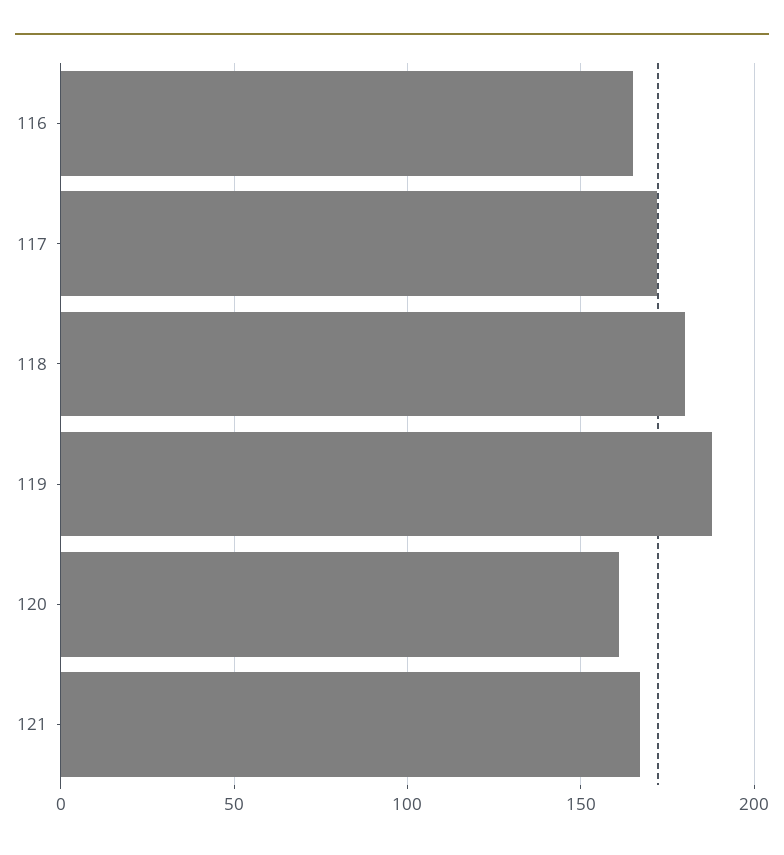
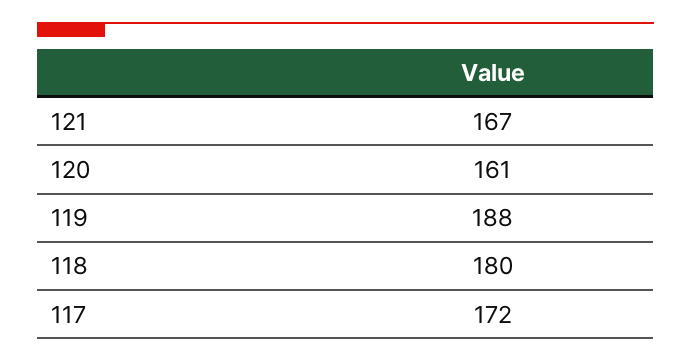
116: 165 -> none

